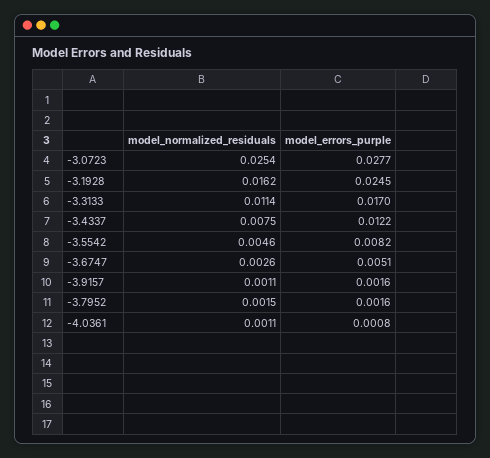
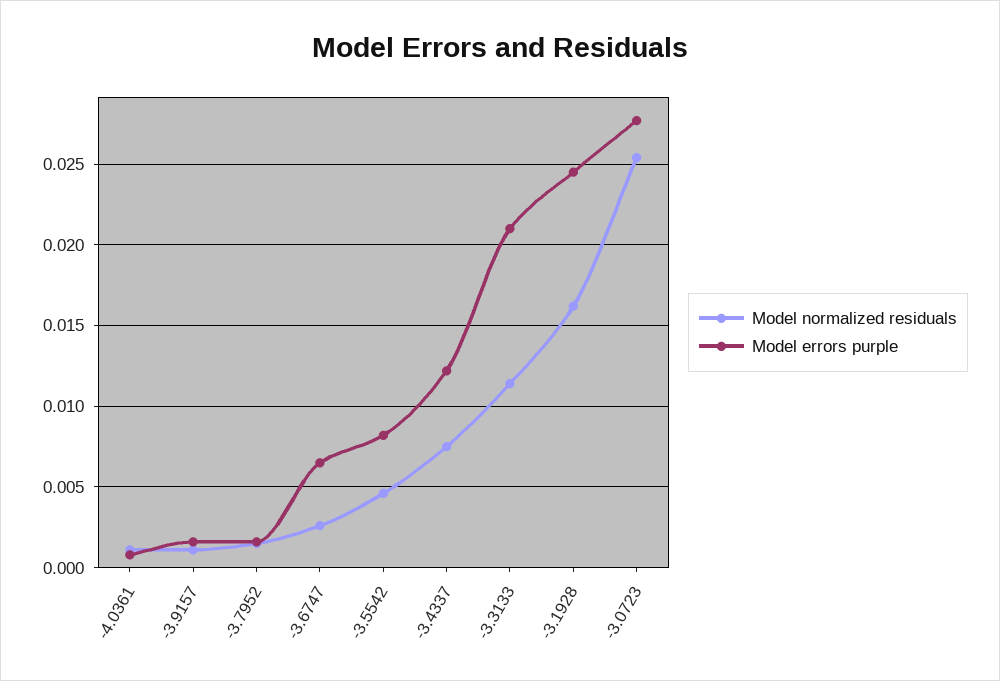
model_errors_purple, -3.3133: 0.017 -> 0.021
model_errors_purple, -3.6747: 0.0051 -> 0.0065

